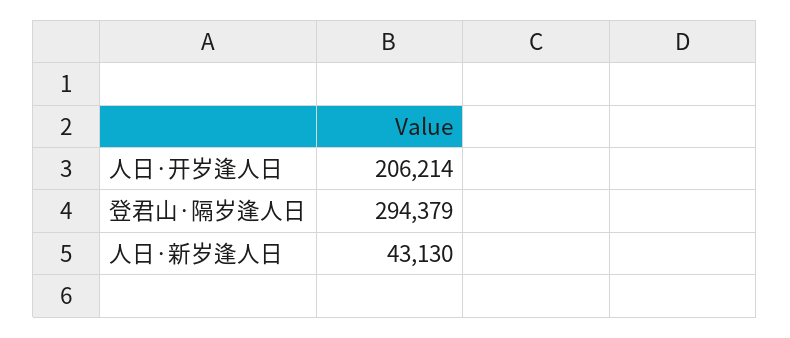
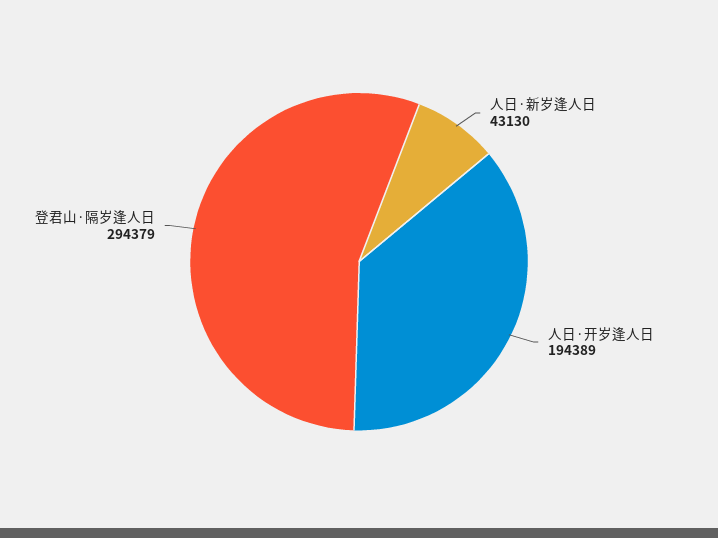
人日·开岁逢人日: 206214 -> 194389

